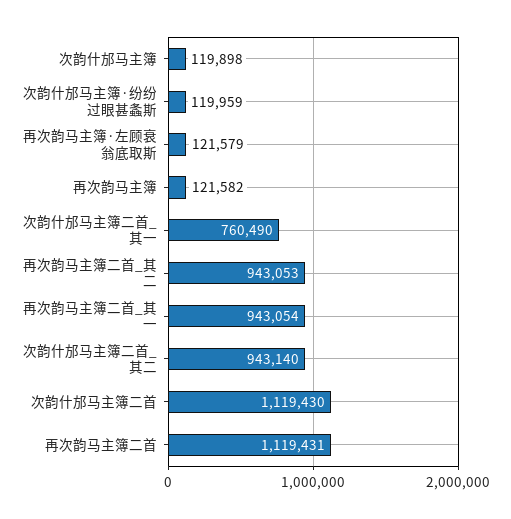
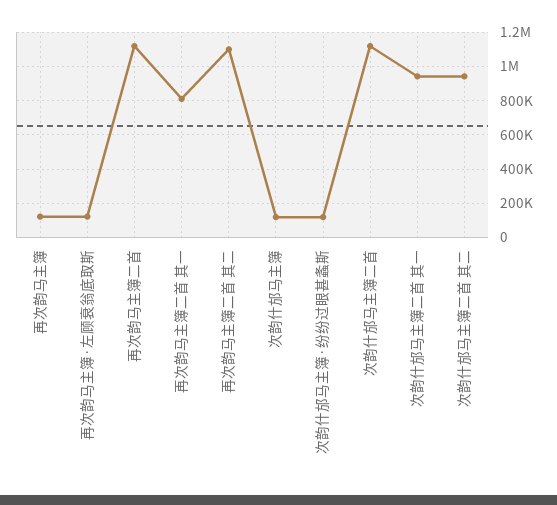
次韵什邡马主簿二首_其一: 760490 -> 950000
再次韵马主簿二首_其二: 943053 -> 1100000
再次韵马主簿二首_其一: 943054 -> 800000

